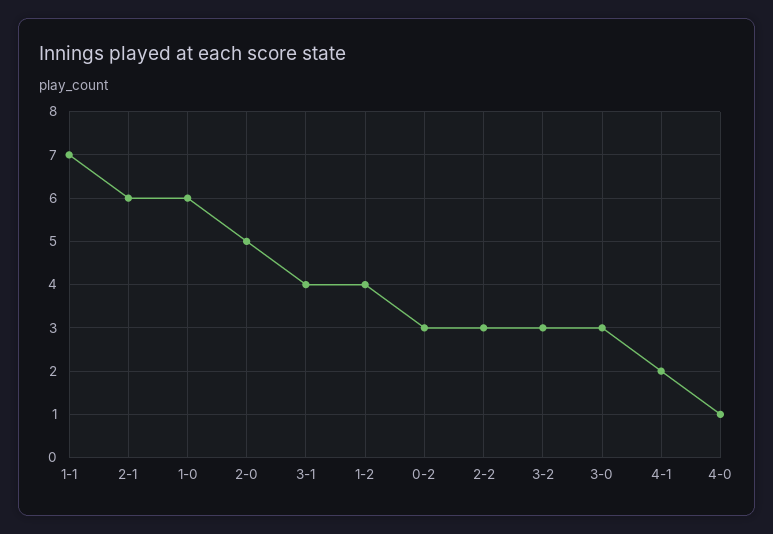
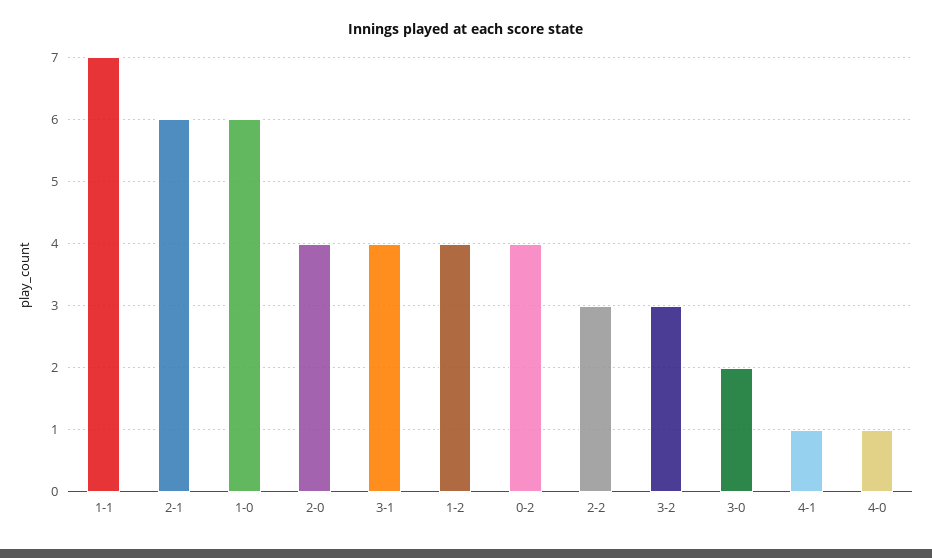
2-0: 5 -> 4
0-2: 3 -> 4
3-0: 3 -> 2
4-1: 2 -> 1

